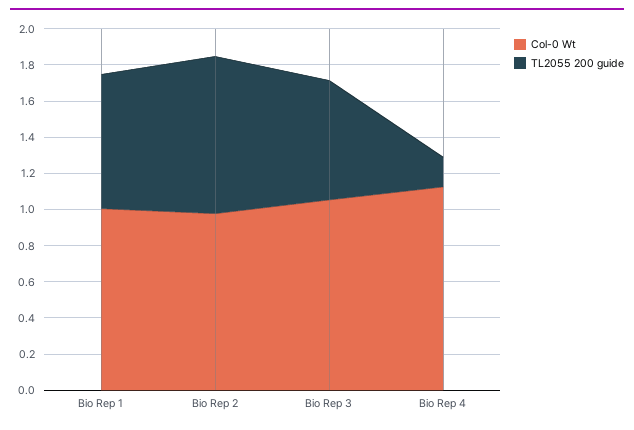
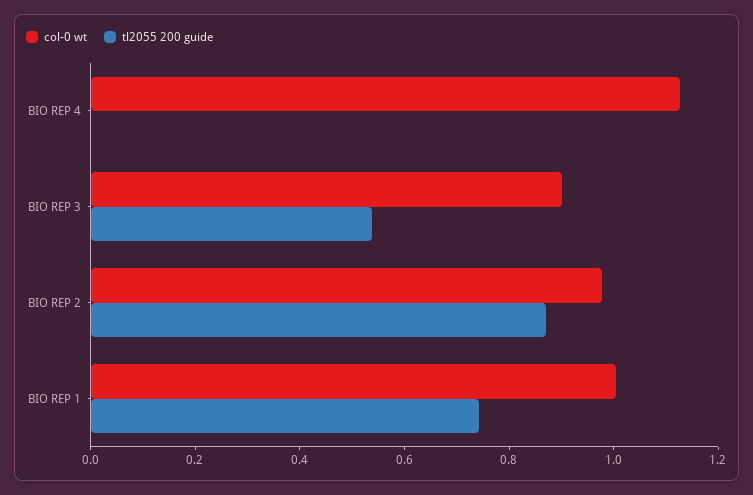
Col-0 Wt, Bio Rep 3: 1.05 -> 0.9
TL2055 200 guide, Bio Rep 3: 0.65 -> 0.55
TL2055 200 guide, Bio Rep 4: 0.15 -> 0

